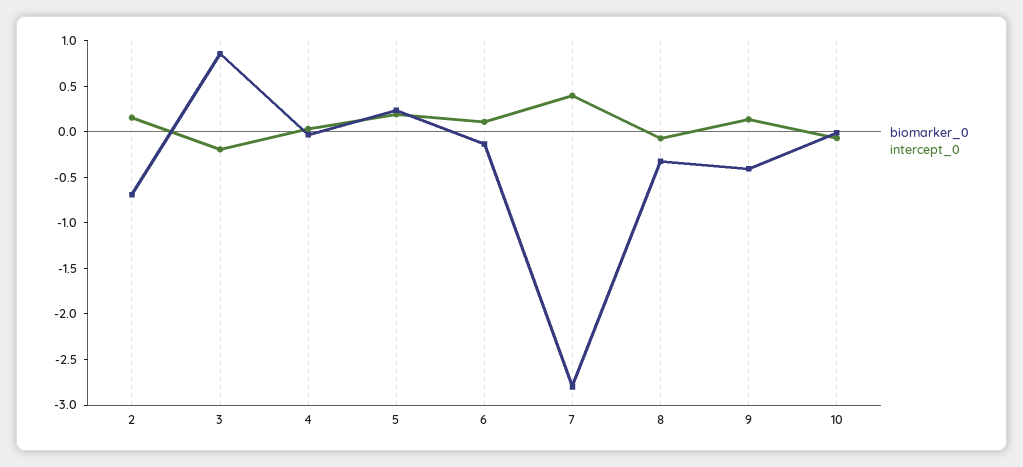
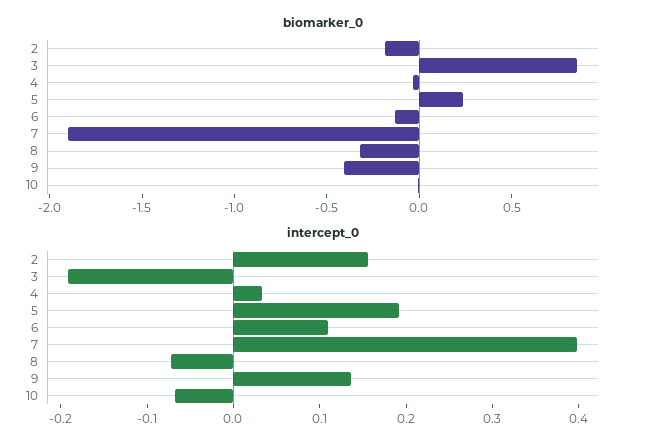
biomarker_0, 2: -0.7 -> -0.2
biomarker_0, 7: -2.8 -> -1.9

